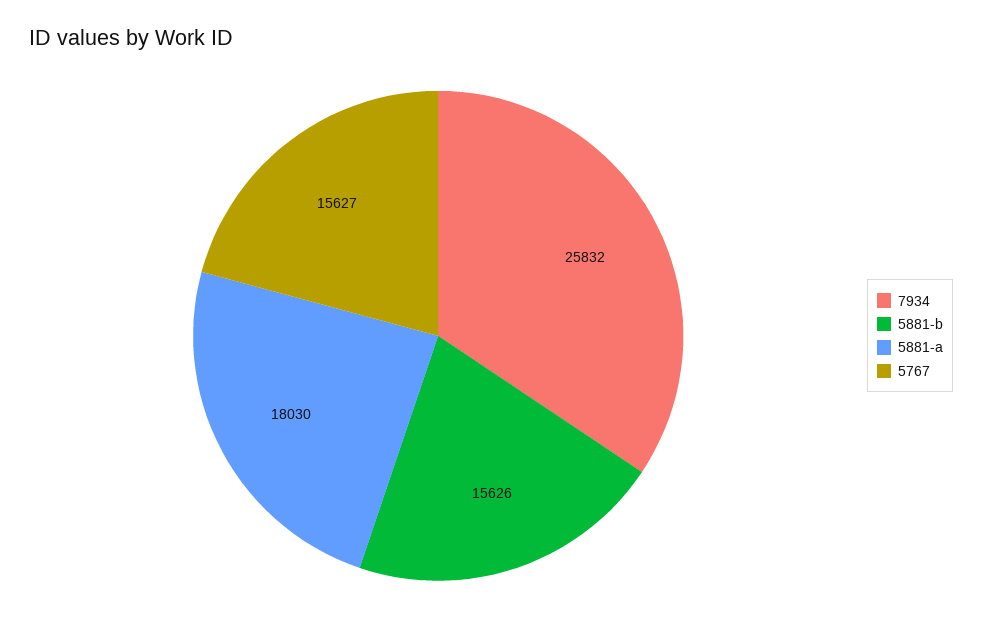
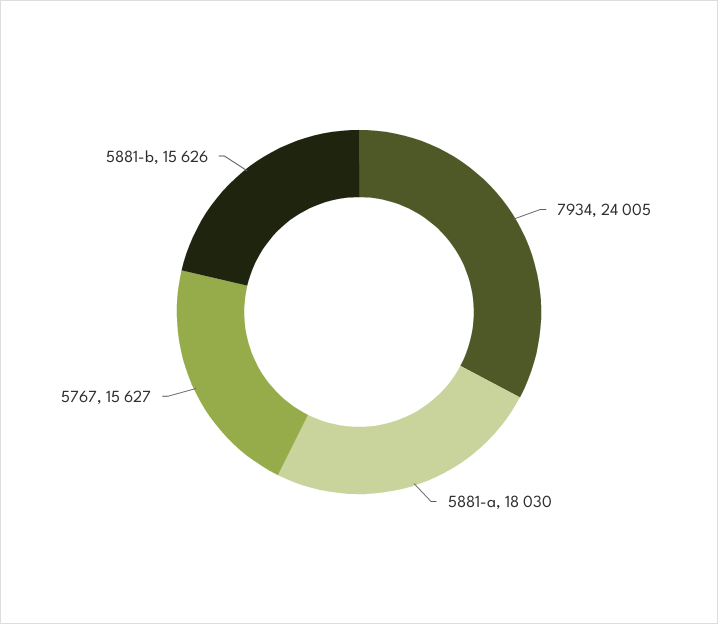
7934: 25832 -> 24005

